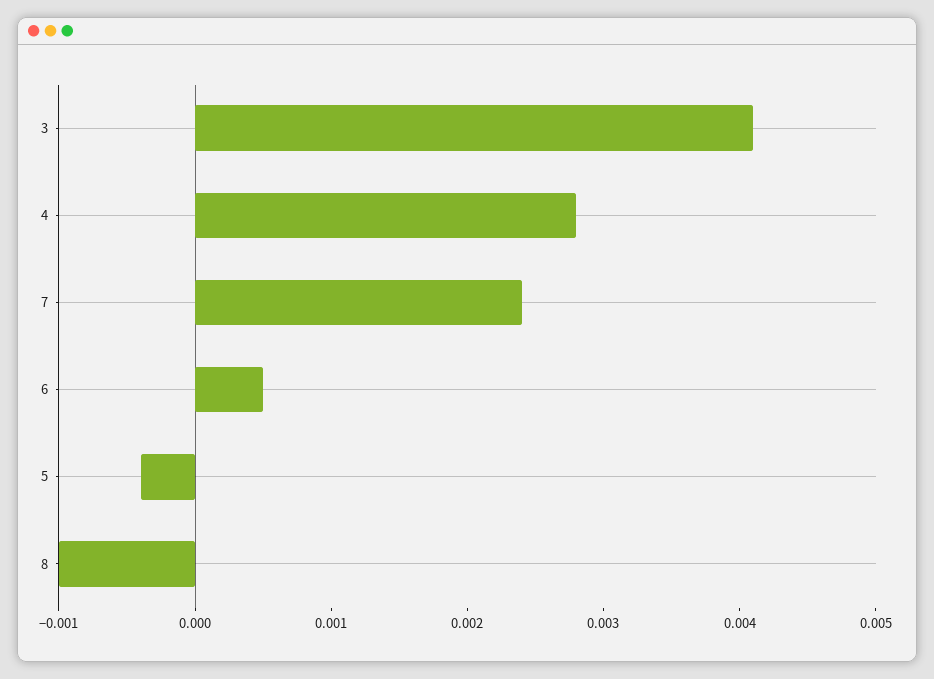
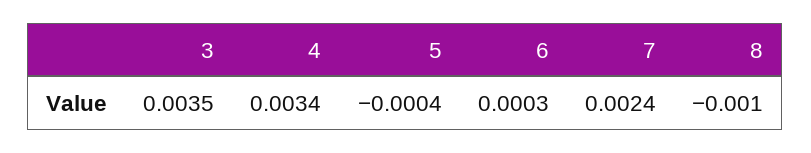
3: 0.0041 -> 0.0035
4: 0.0028 -> 0.0034
6: 0.0005 -> 0.0003

